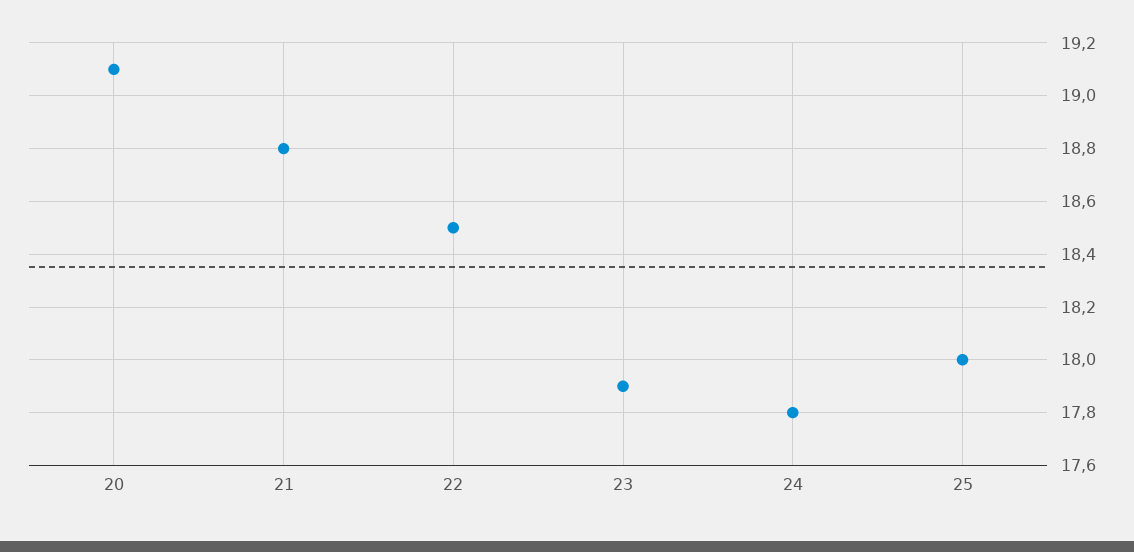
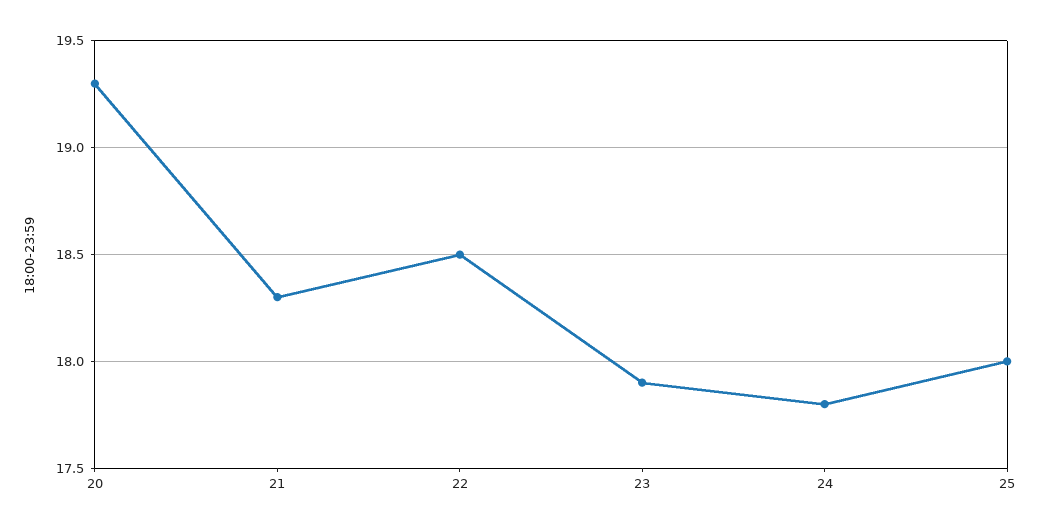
20: 19.1 -> 19.3
21: 18.8 -> 18.3

